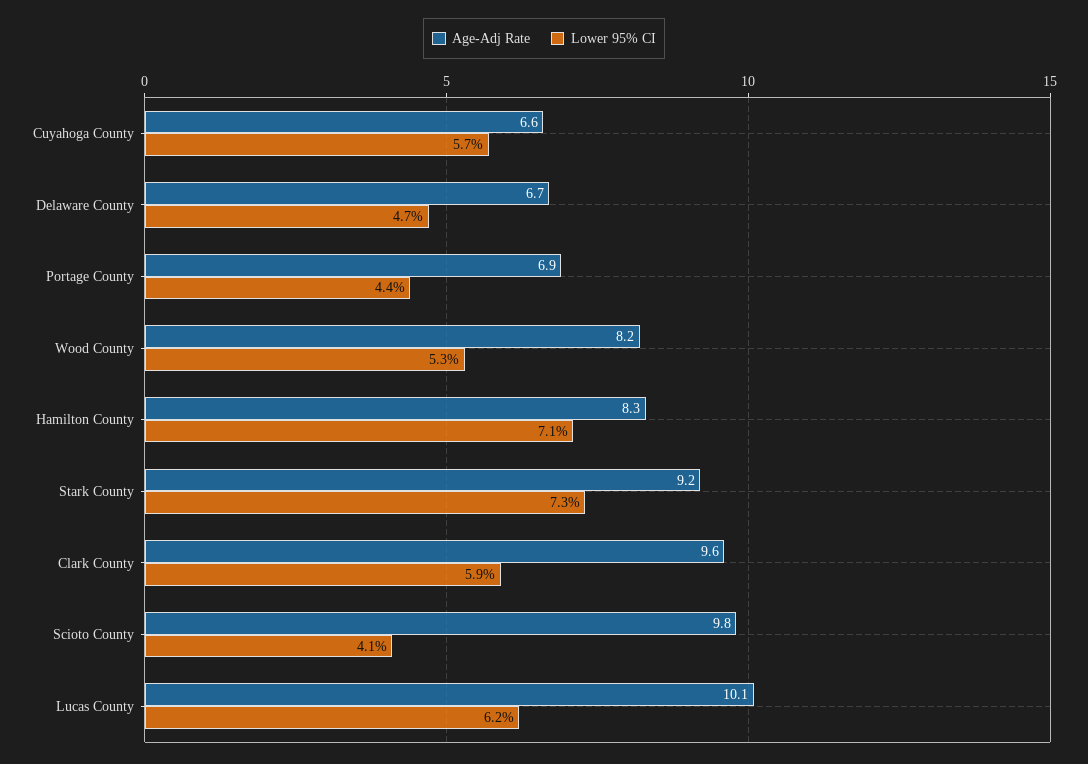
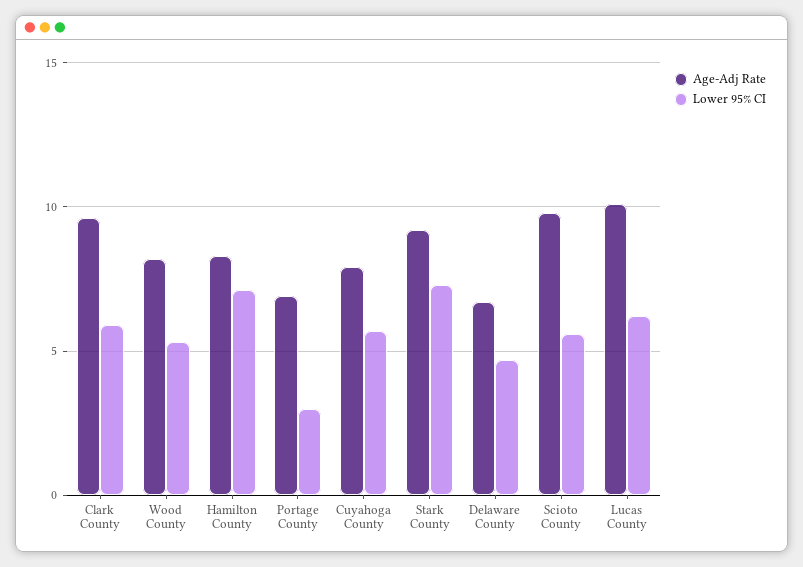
Age-Adj Rate, Cuyahoga County: 6.6 -> 8
Lower 95% CI, Portage County: 4.4 -> 3
Lower 95% CI, Scioto County: 4.1 -> 5.5

